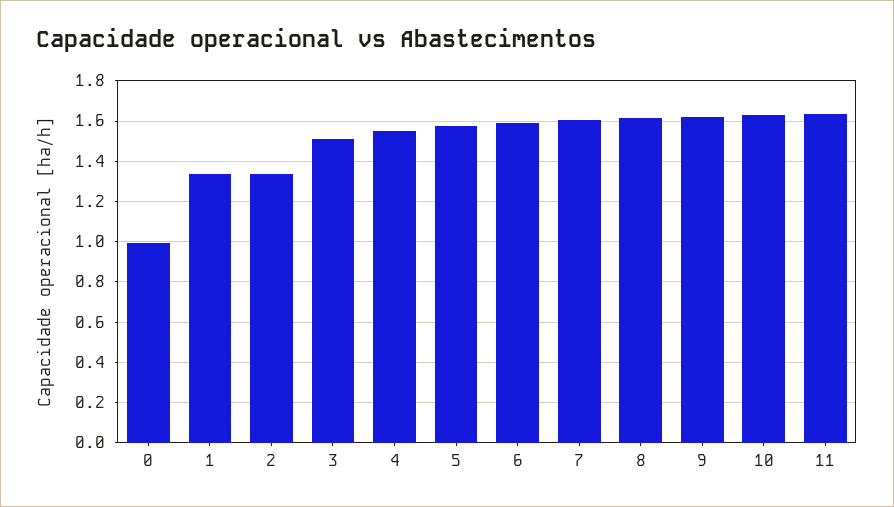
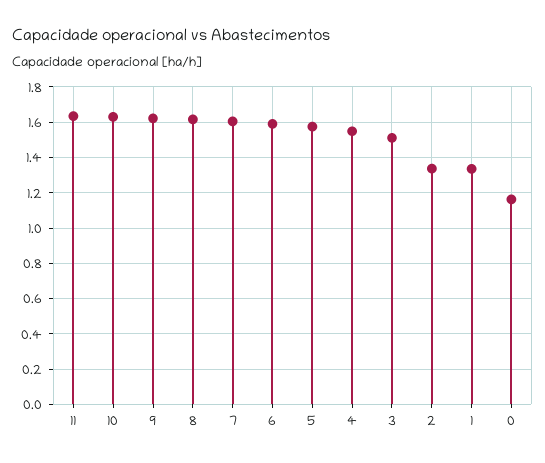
0: 1 -> 1.15

